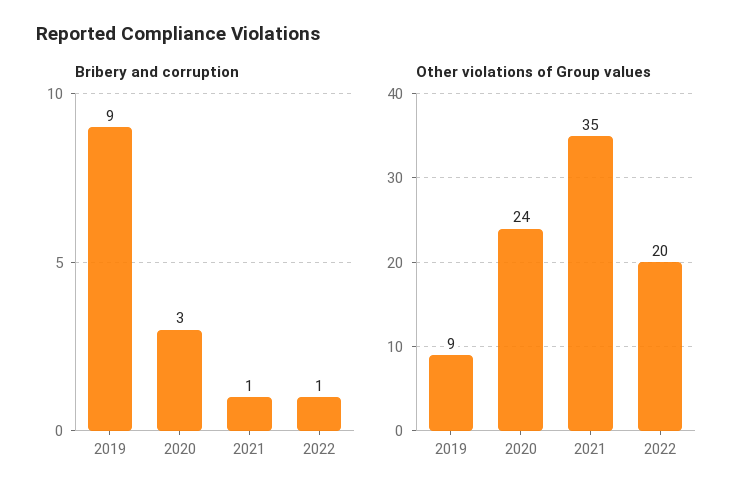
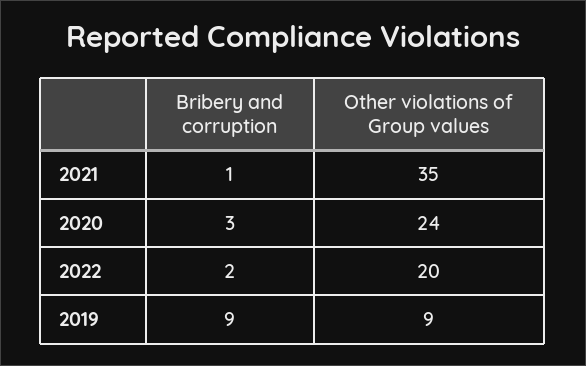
Bribery and corruption, 2022: 1 -> 2

